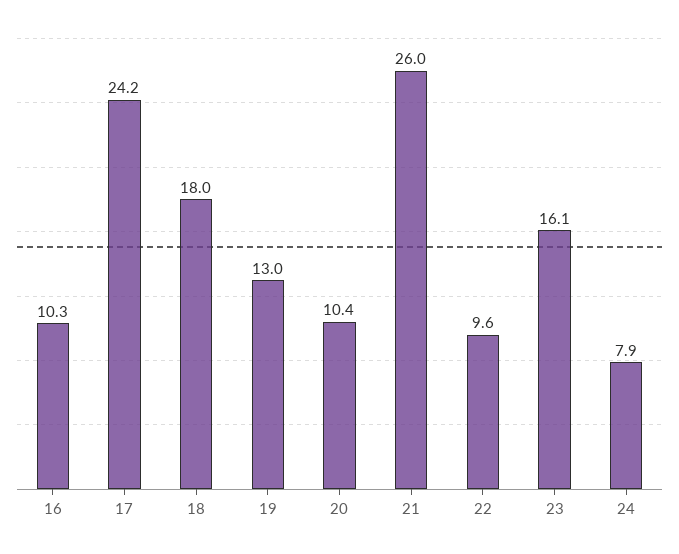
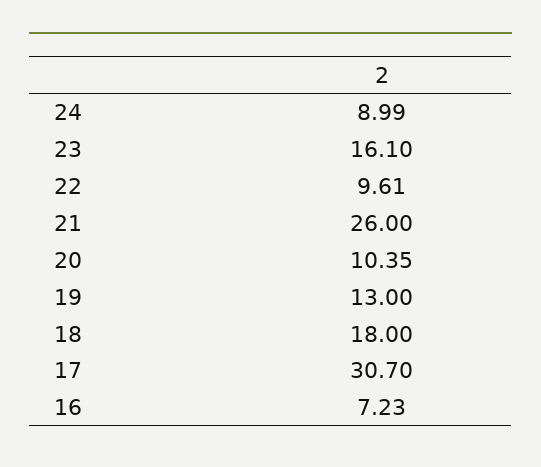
16: 10.3 -> 7.23
17: 24.2 -> 30.7
24: 7.9 -> 8.99

